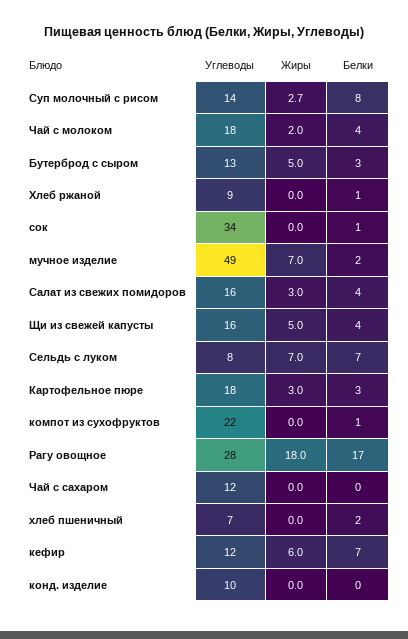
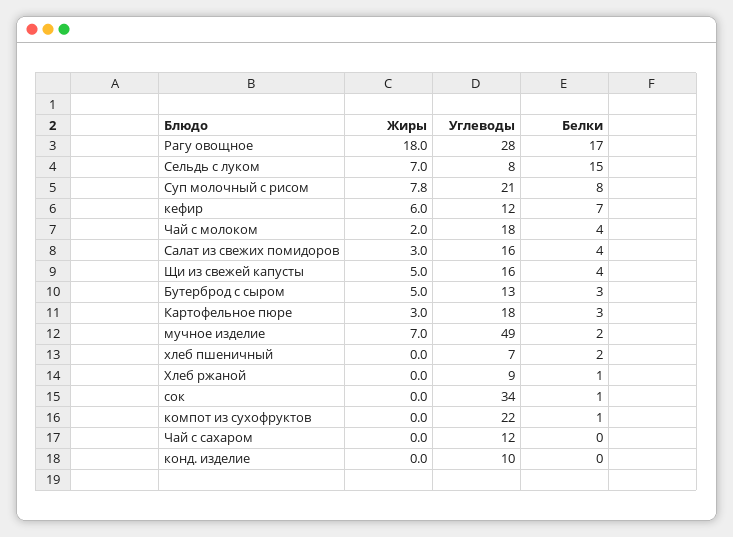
Углеводы, Суп молочный с рисом: 14 -> 21
Жиры, Суп молочный с рисом: 2.7 -> 7.8
Белки, Сельдь с луком: 7 -> 15

